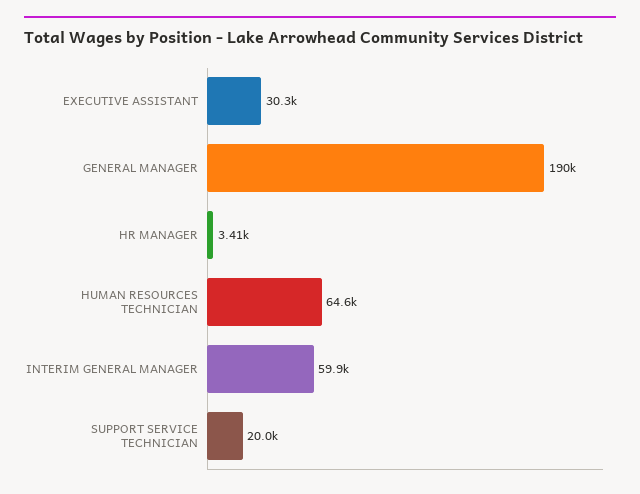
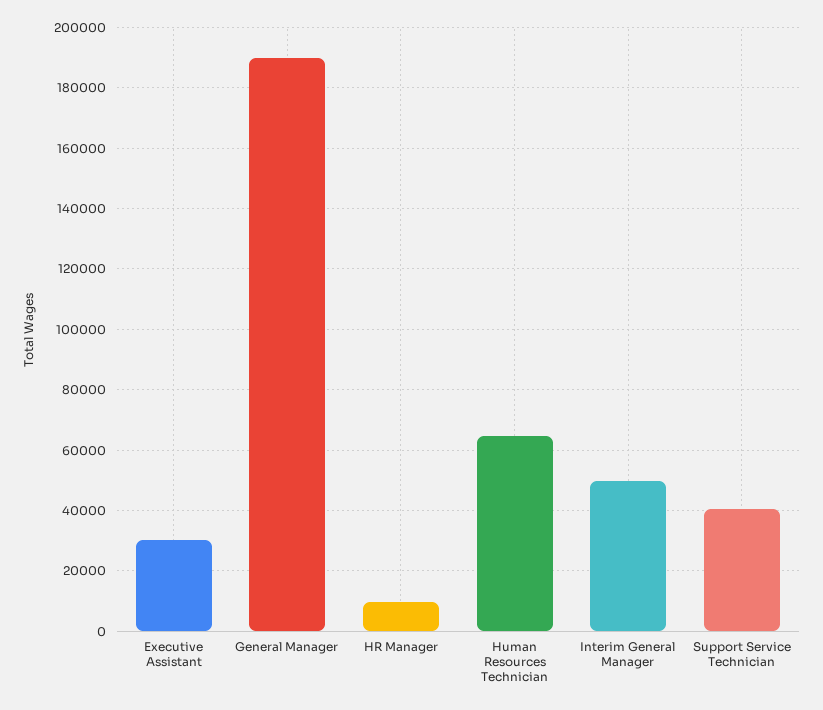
HR MANAGER: 3410 -> 10000
INTERIM GENERAL MANAGER: 59900 -> 50000
SUPPORT SERVICE TECHNICIAN: 20000 -> 40000

